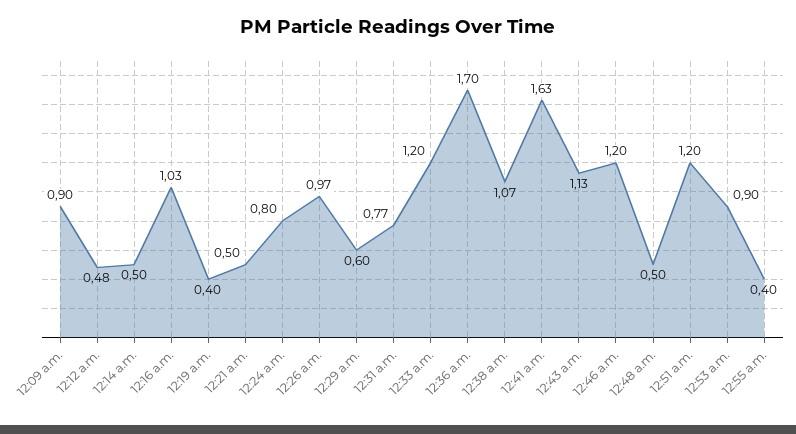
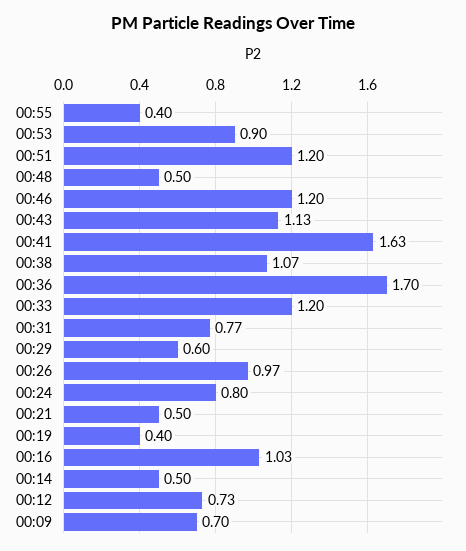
12:09 a.m.: 0.9 -> 0.7
12:12 a.m.: 0.48 -> 0.73

